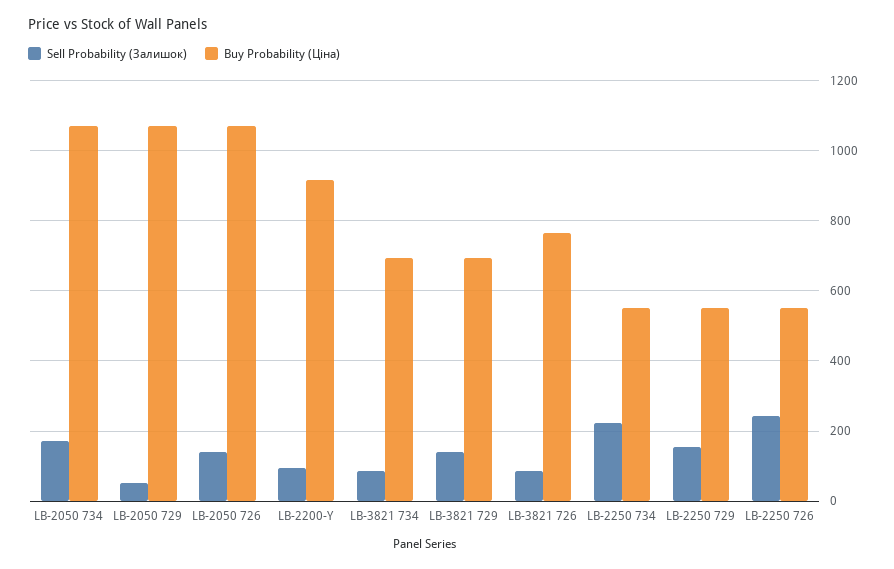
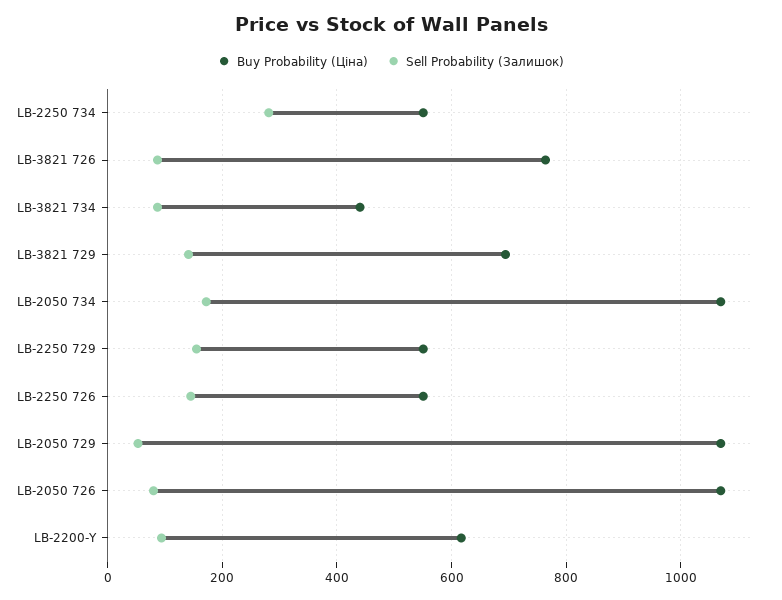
Sell Probability (Залишок), LB-2050 726: 140 -> 80
Buy Probability (Ціна), LB-2200-Y: 920 -> 620
Buy Probability (Ціна), LB-3821 734: 700 -> 440
Sell Probability (Залишок), LB-2250 734: 220 -> 280
Sell Probability (Залишок), LB-2250 726: 240 -> 140

